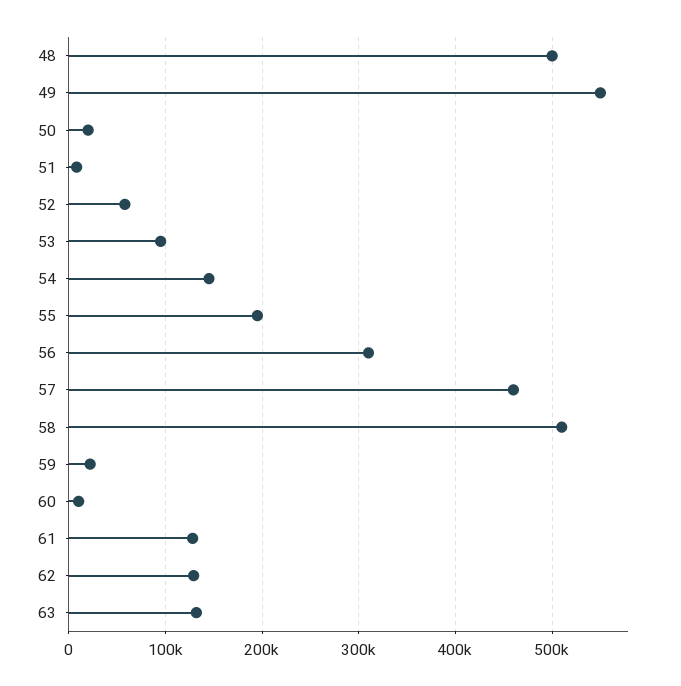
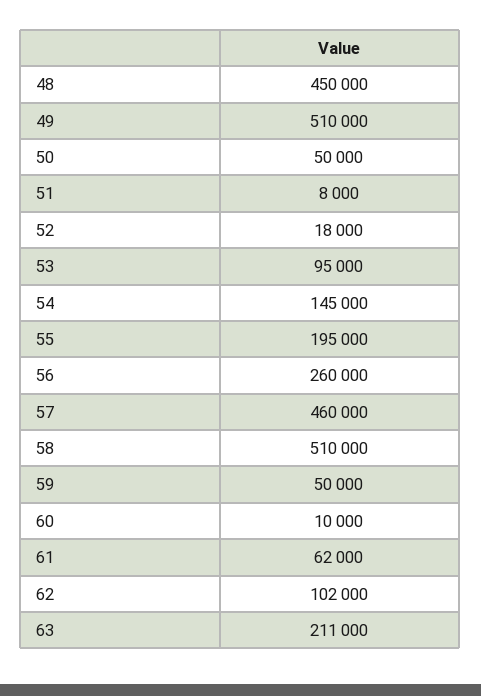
48: 500000 -> 450000
49: 550000 -> 510000
50: 20000 -> 50000
52: 60000 -> 18000
56: 310000 -> 260000
59: 20000 -> 50000
61: 130000 -> 62000
62: 130000 -> 102000
63: 130000 -> 211000

